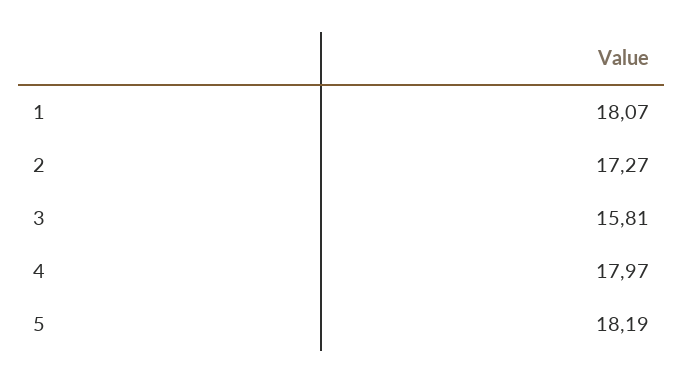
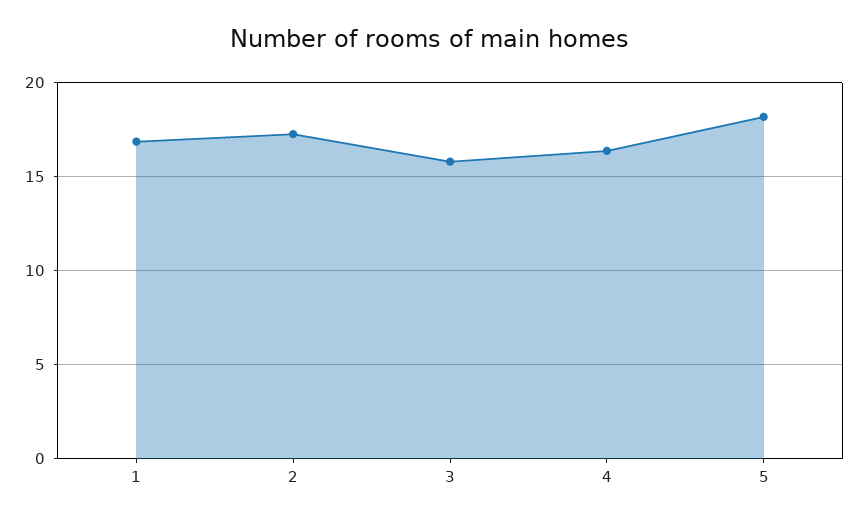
1: 18.07 -> 17
4: 17.97 -> 16.5

